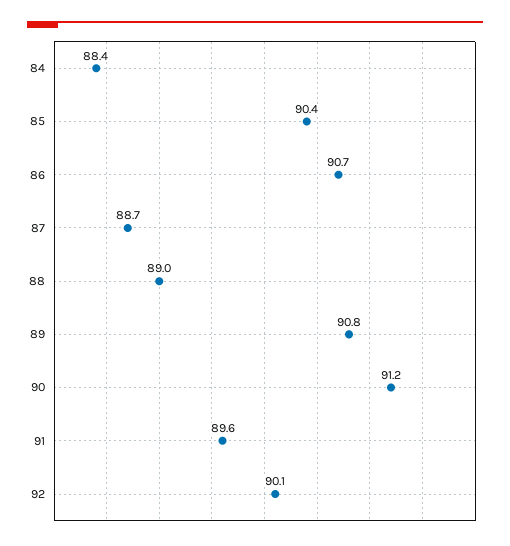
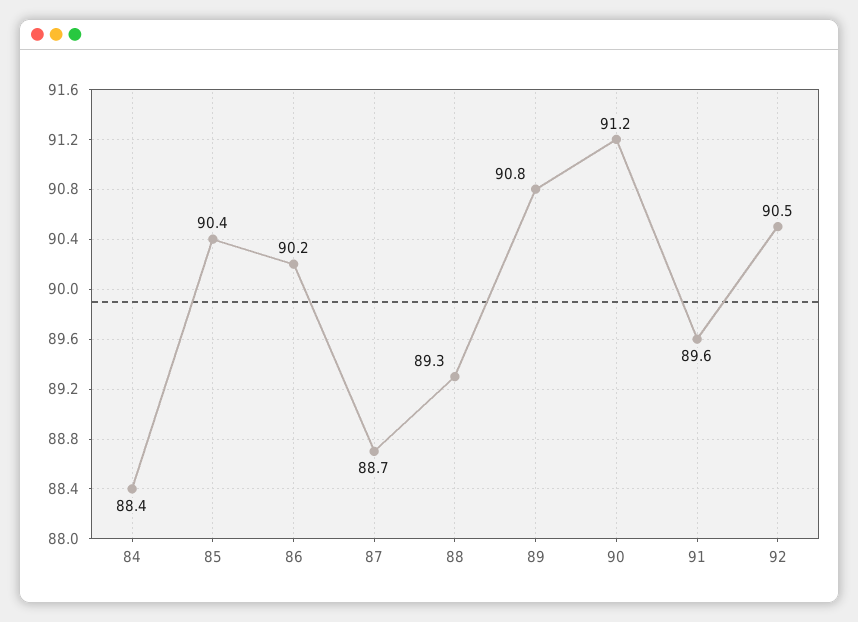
86: 90.7 -> 90.2
88: 89 -> 89.3
92: 90.1 -> 90.5

